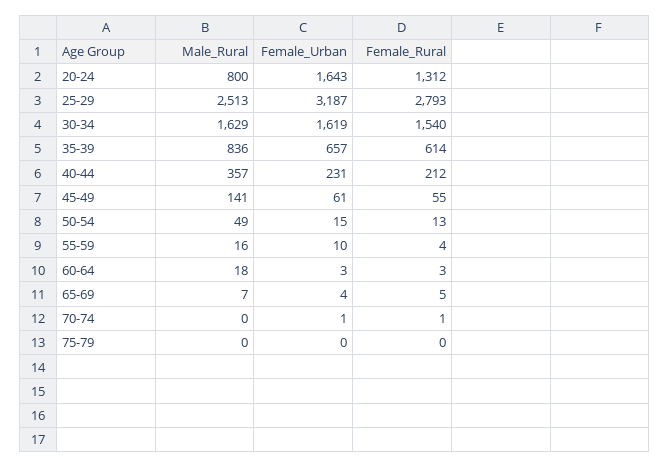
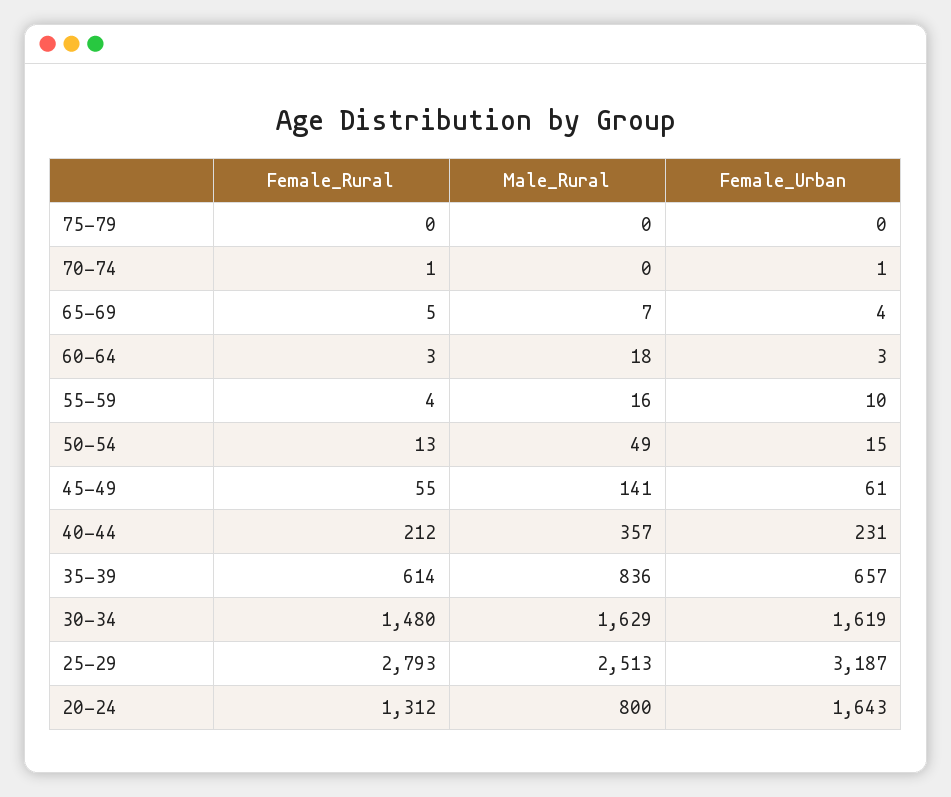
Female_Rural, 30-34: 1540 -> 1480

